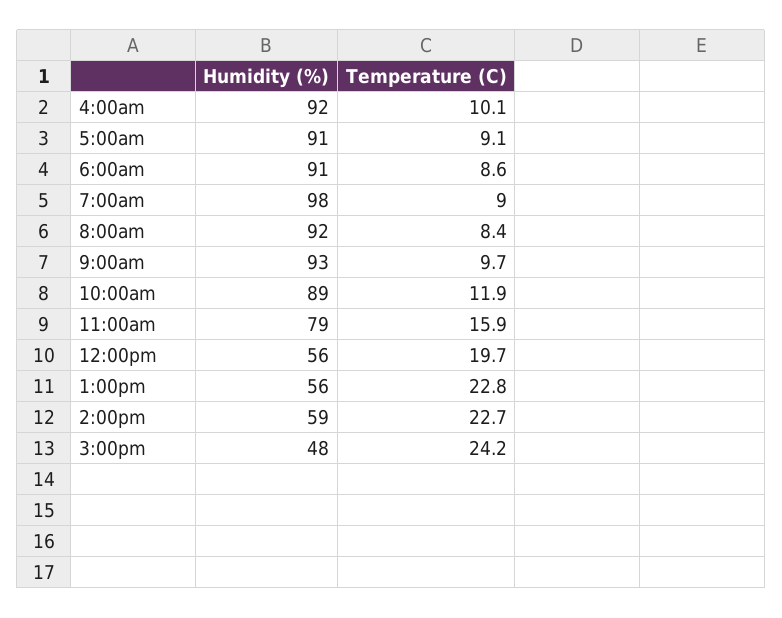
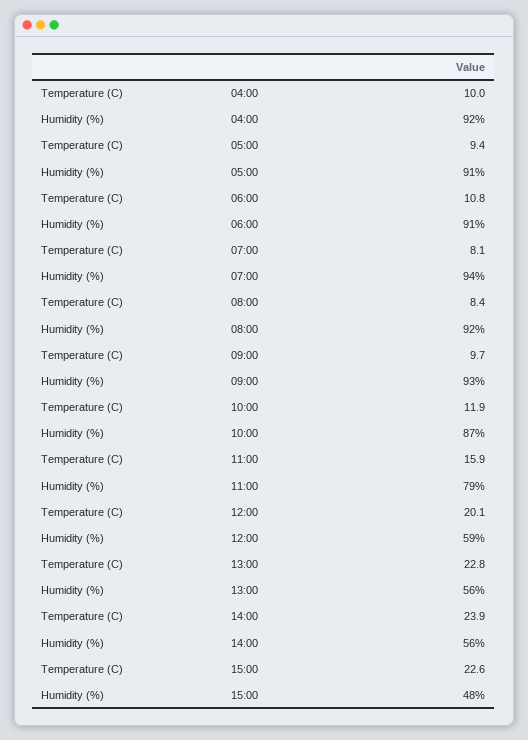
Temperature (C), 4:00am: 10.1 -> 10
Temperature (C), 5:00am: 9.1 -> 9.4
Temperature (C), 6:00am: 8.6 -> 10.8
Humidity (%), 7:00am: 98 -> 94
Temperature (C), 7:00am: 9 -> 8.1
Humidity (%), 10:00am: 89 -> 87
Humidity (%), 12:00pm: 56 -> 59
Temperature (C), 12:00pm: 19.7 -> 20.1
Humidity (%), 2:00pm: 59 -> 56
Temperature (C), 2:00pm: 22.7 -> 23.9
Temperature (C), 3:00pm: 24.2 -> 22.6

